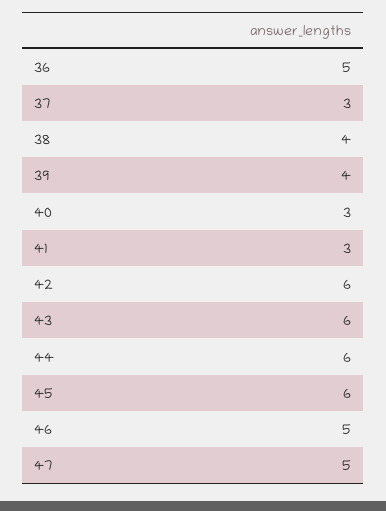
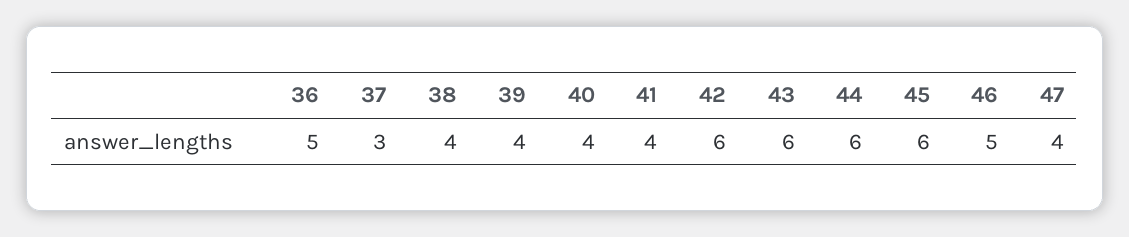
40: 3 -> 4
41: 3 -> 4
47: 5 -> 4

